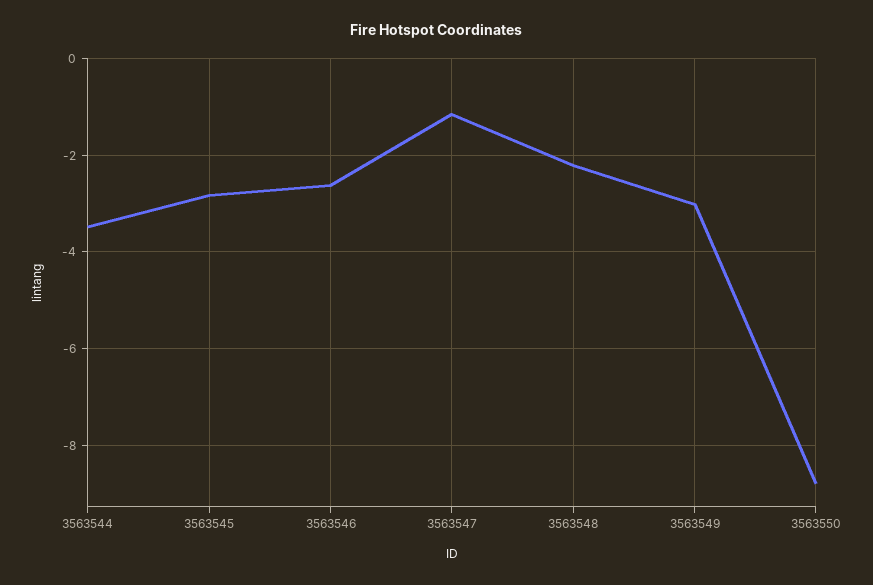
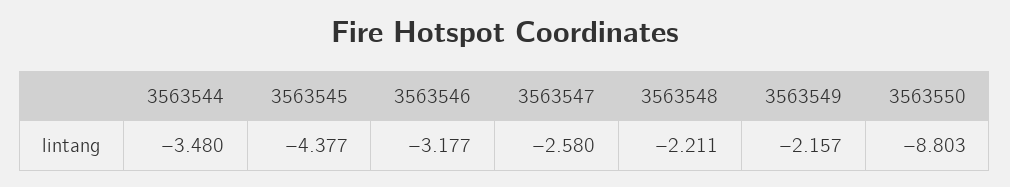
3563545: -2.8 -> -4.377
3563546: -2.6 -> -3.177
3563547: -1.2 -> -2.58
3563549: -3 -> -2.157

